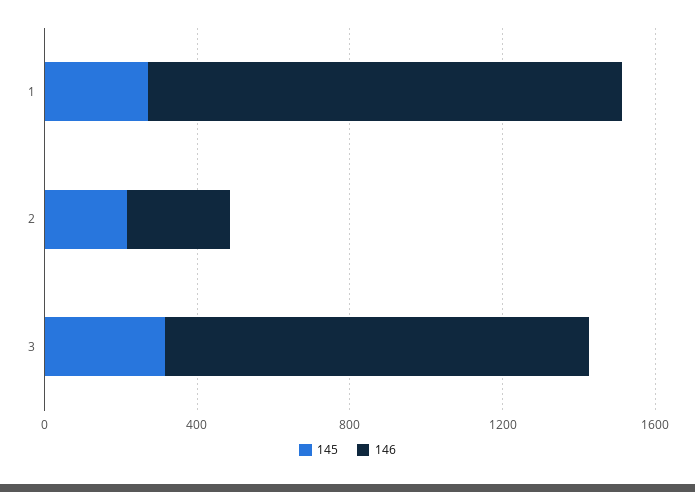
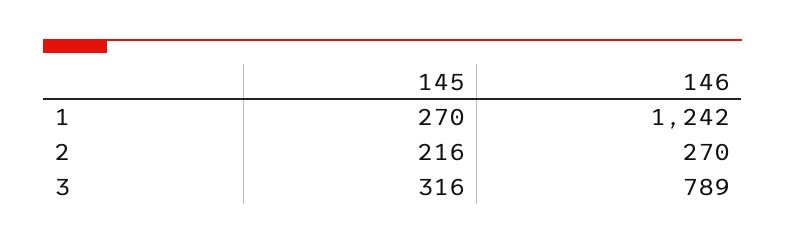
146, 3: 1100 -> 789

